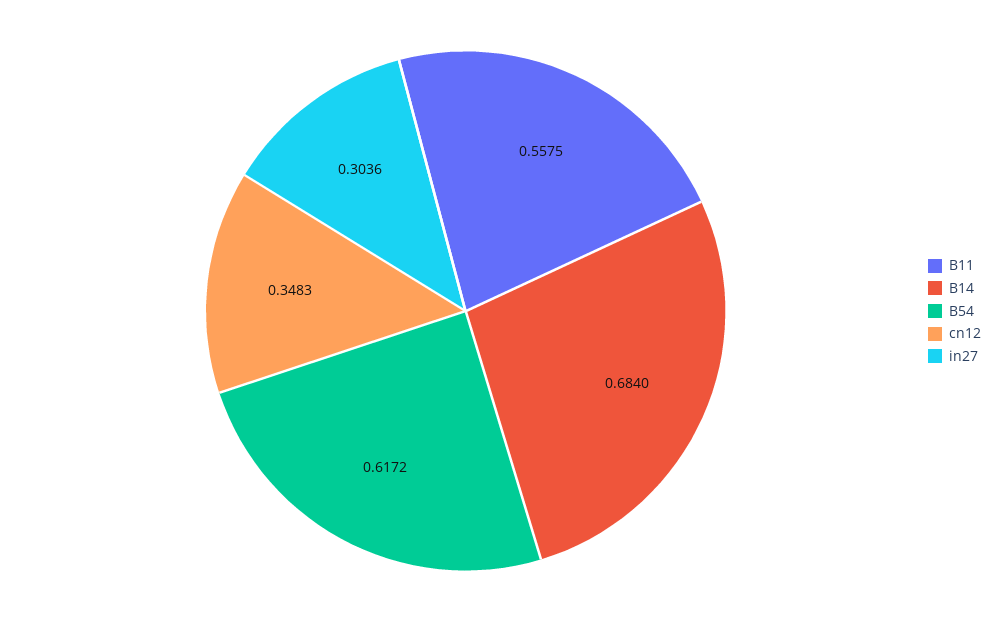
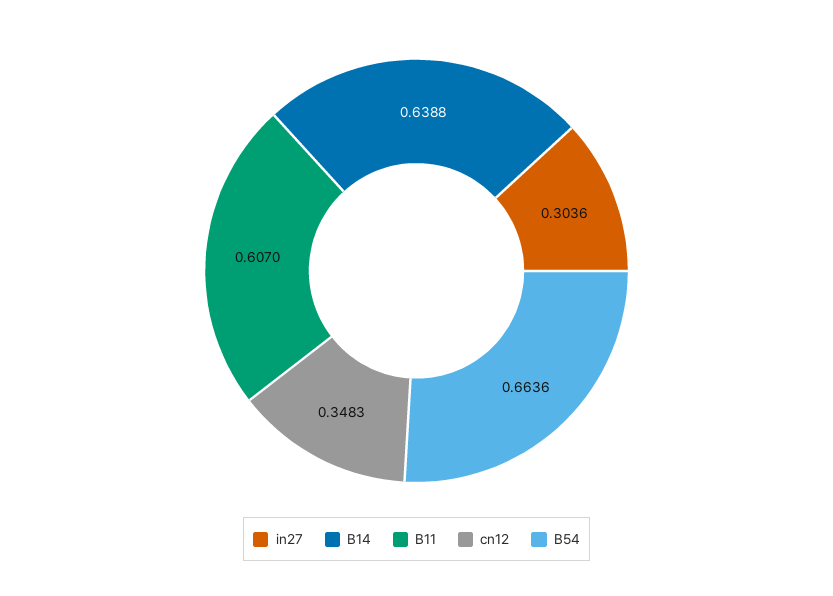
B11: 0.5575 -> 0.607
B14: 0.684 -> 0.6388
B54: 0.6172 -> 0.6636

